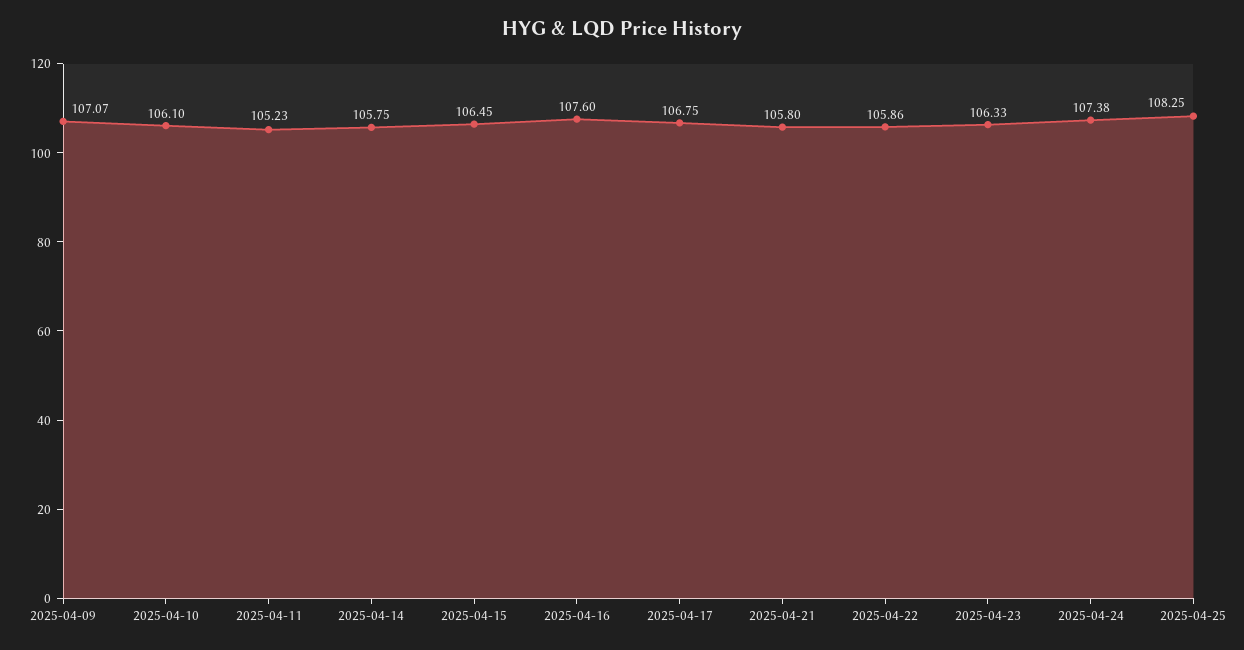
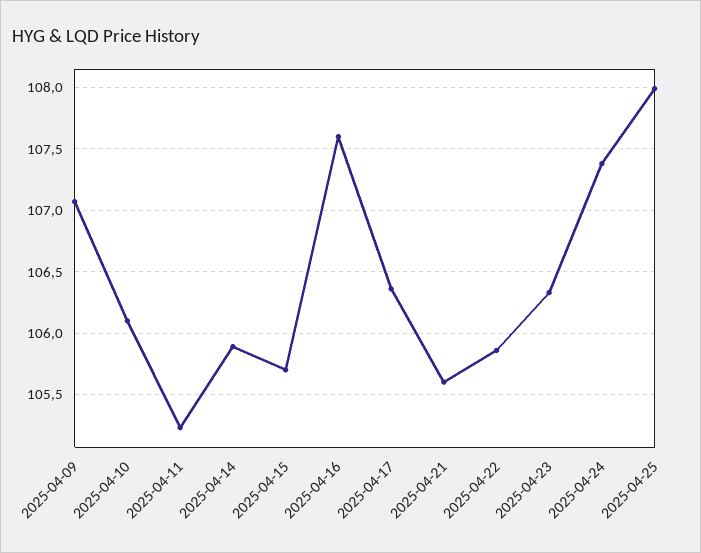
2025-04-14: 105.75 -> 105.9
2025-04-15: 106.45 -> 105.7
2025-04-17: 106.75 -> 106.35
2025-04-21: 105.8 -> 105.6
2025-04-25: 108.25 -> 108

